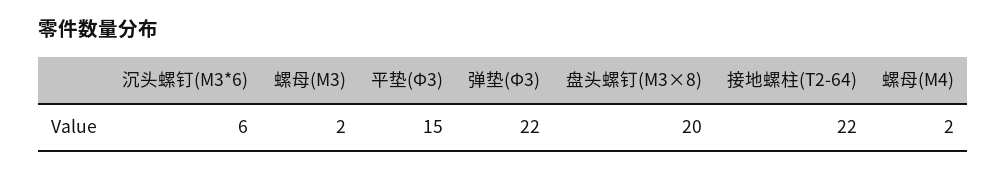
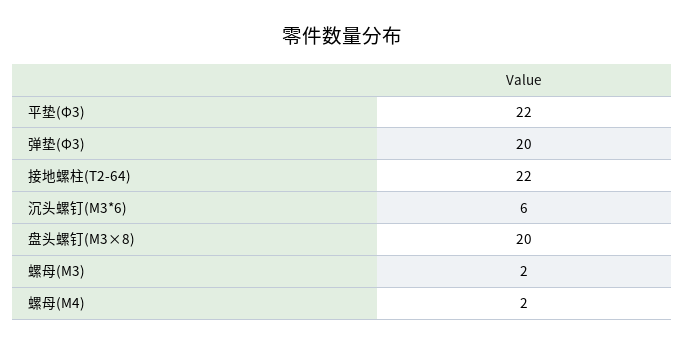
平垫(Φ3): 15 -> 22
弹垫(Φ3): 22 -> 20

